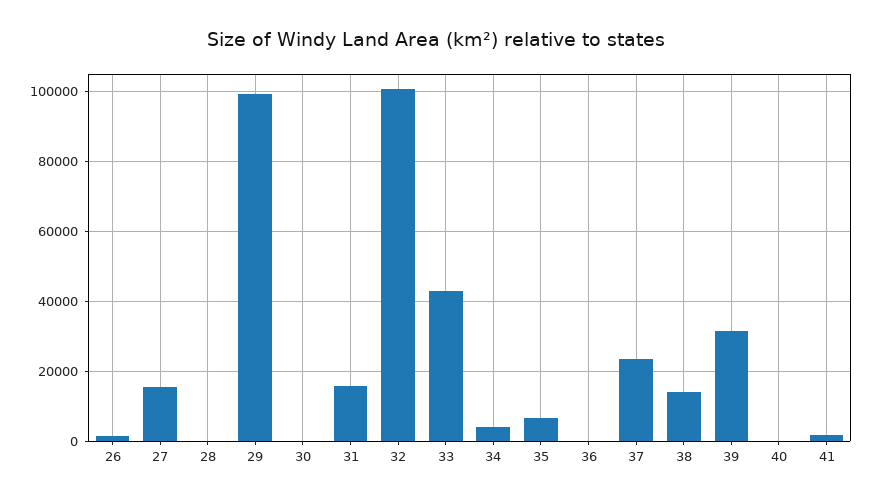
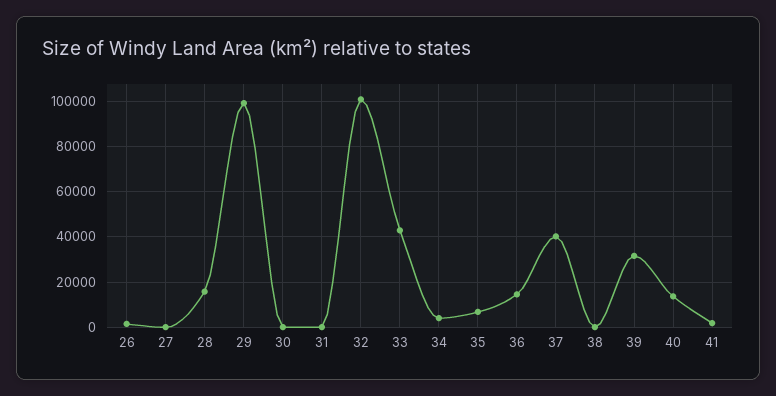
27: 16000 -> 0
28: 0 -> 15000
31: 16000 -> 0
36: 0 -> 15000
37: 24000 -> 40000
38: 14000 -> 0
40: 0 -> 15000

